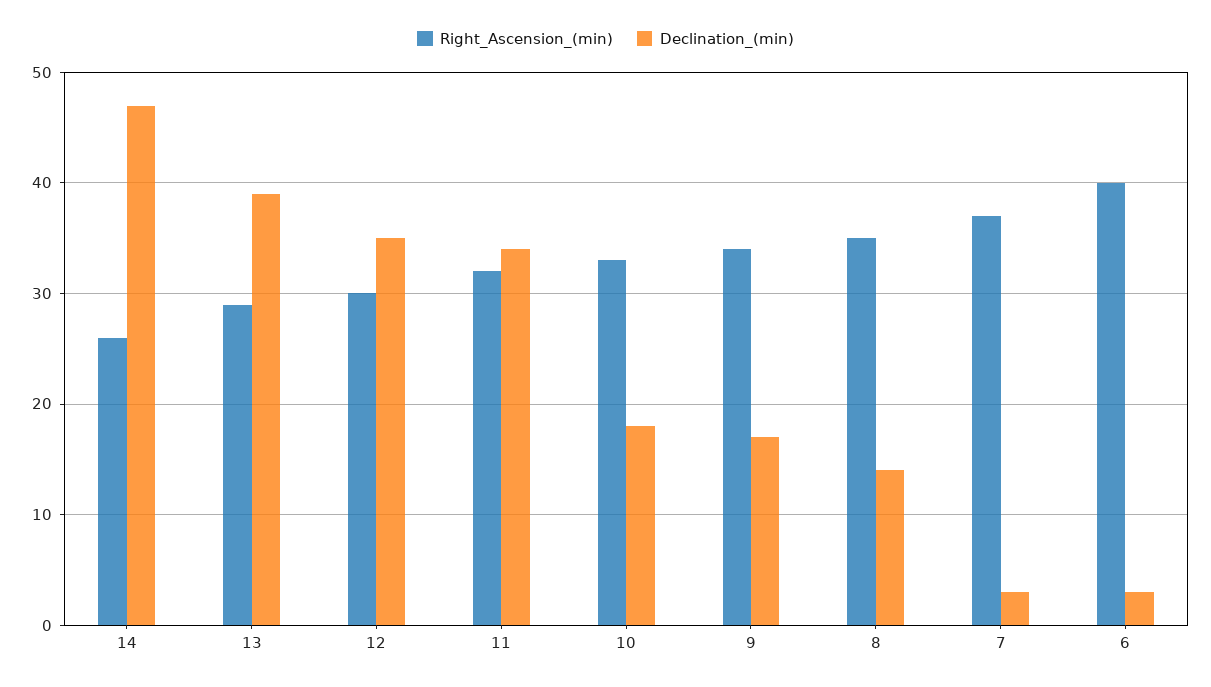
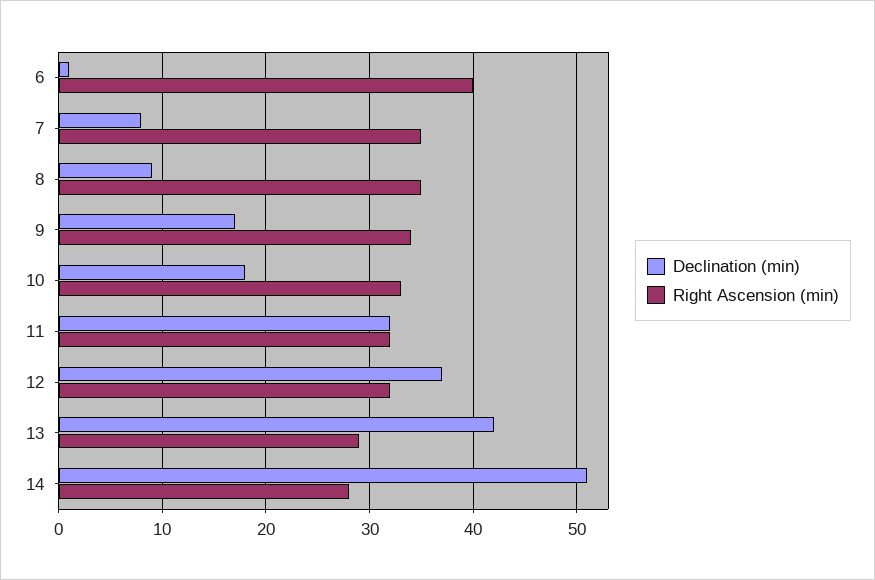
Right_Ascension_(min), 14: 26 -> 28
Declination_(min), 14: 47 -> 51
Declination_(min), 13: 39 -> 42
Right_Ascension_(min), 12: 30 -> 32
Declination_(min), 12: 35 -> 37
Declination_(min), 11: 34 -> 32
Declination_(min), 8: 14 -> 9
Right_Ascension_(min), 7: 37 -> 35
Declination_(min), 7: 3 -> 8
Declination_(min), 6: 3 -> 1

